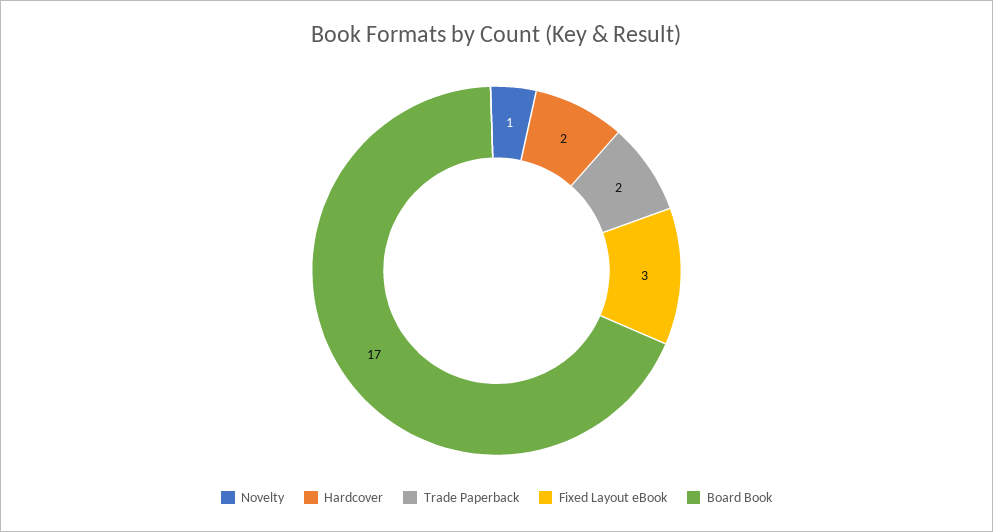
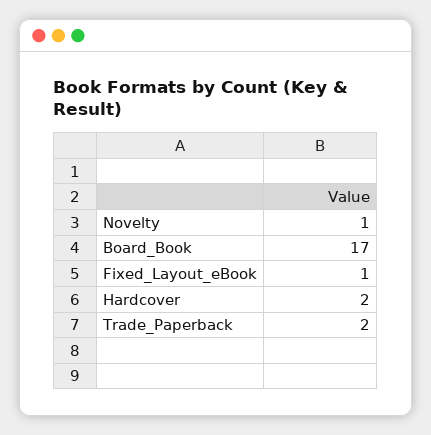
Fixed Layout eBook: 3 -> 1

